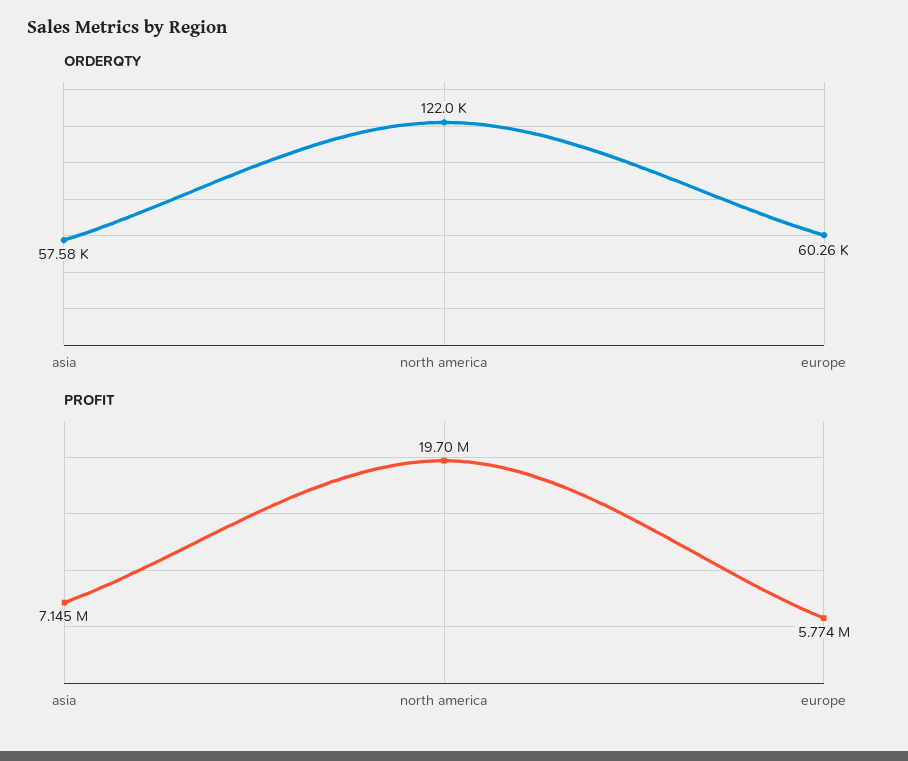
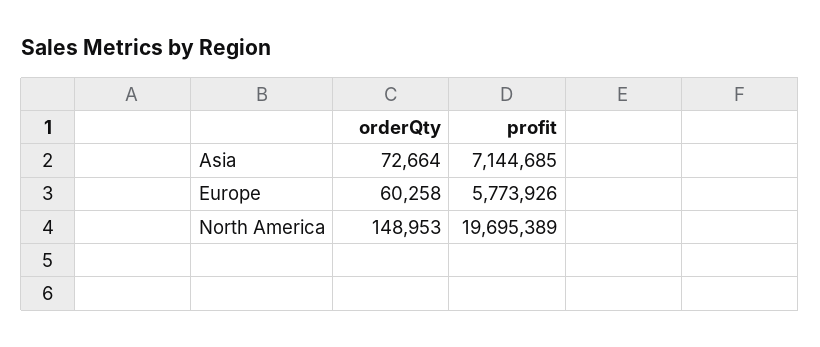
ORDERQTY, asia: 57580 -> 72664
ORDERQTY, north america: 122000 -> 148953

